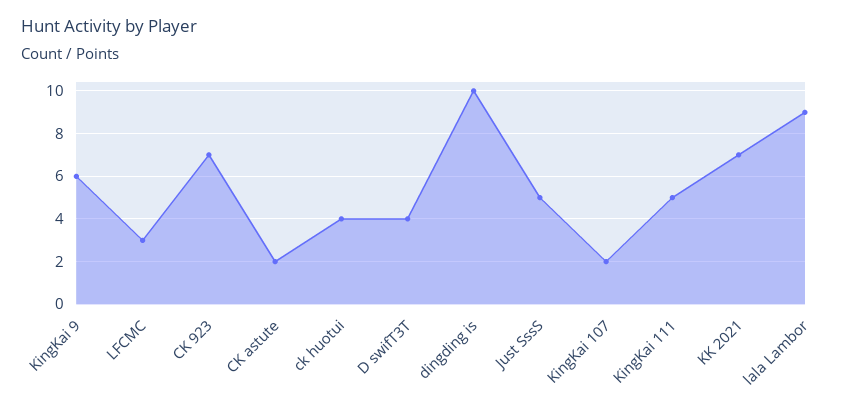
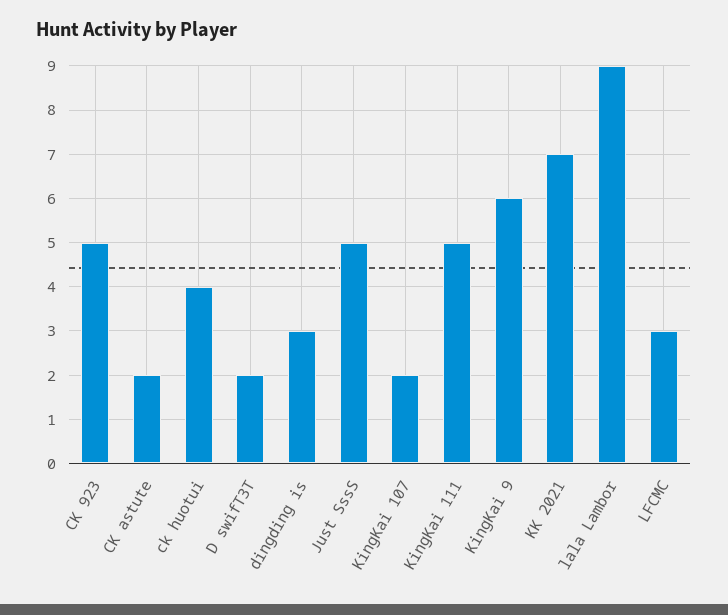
CK 923: 7 -> 5
D swifT3T: 4 -> 2
dingding is: 10 -> 3

